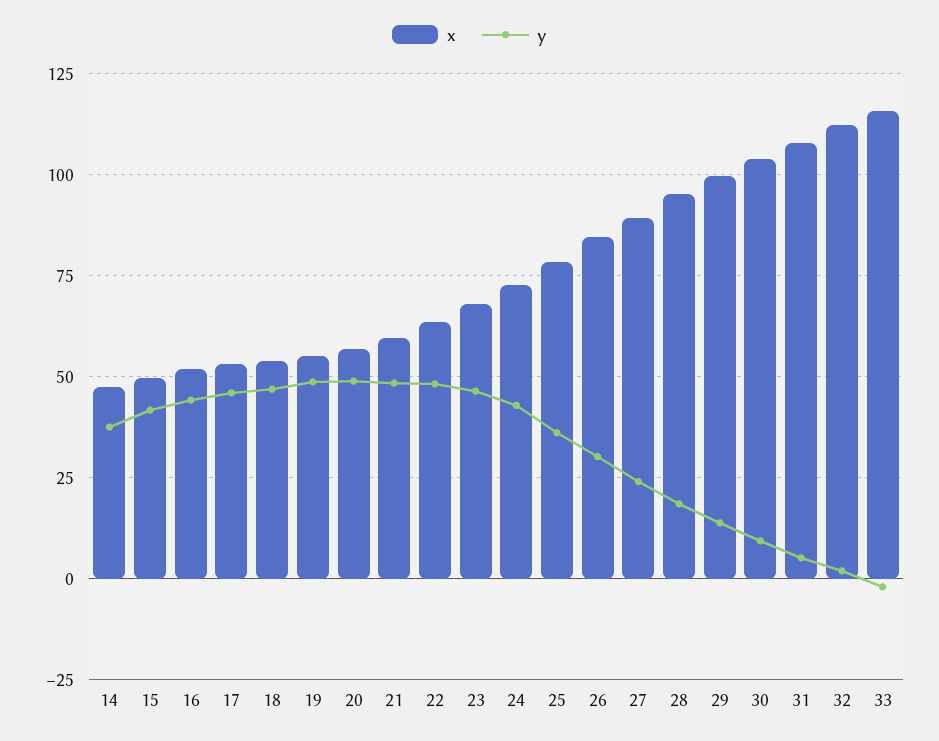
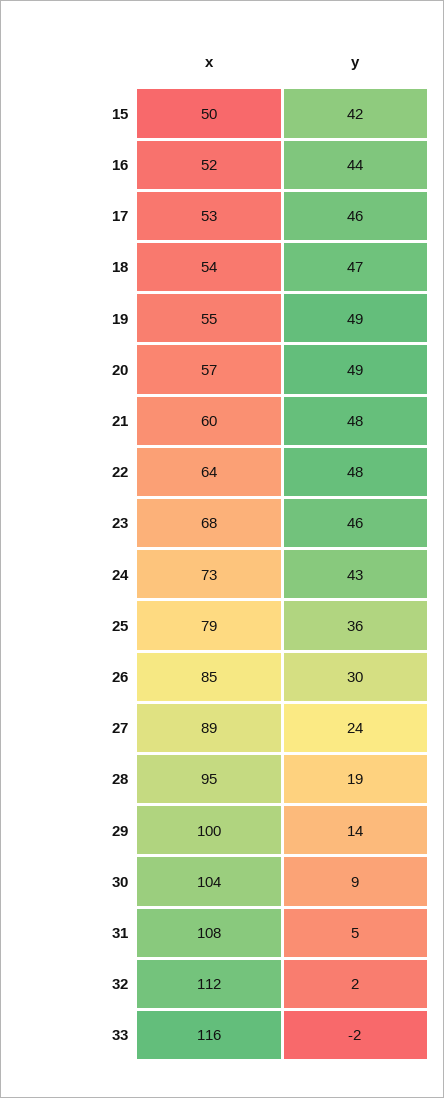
x, 14: 47.5 -> none
y, 14: 37.5 -> none

